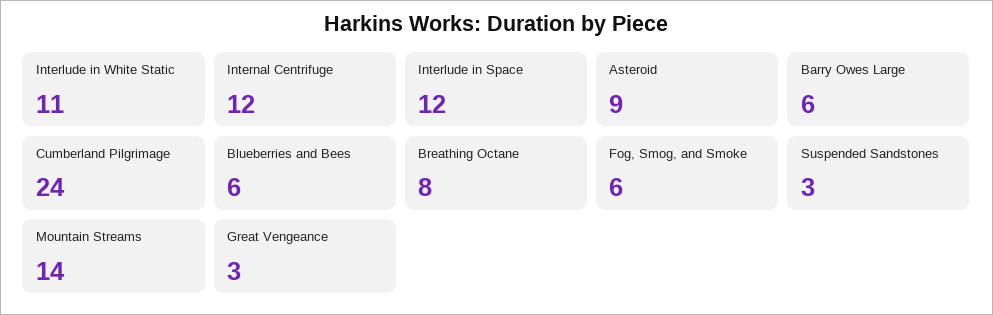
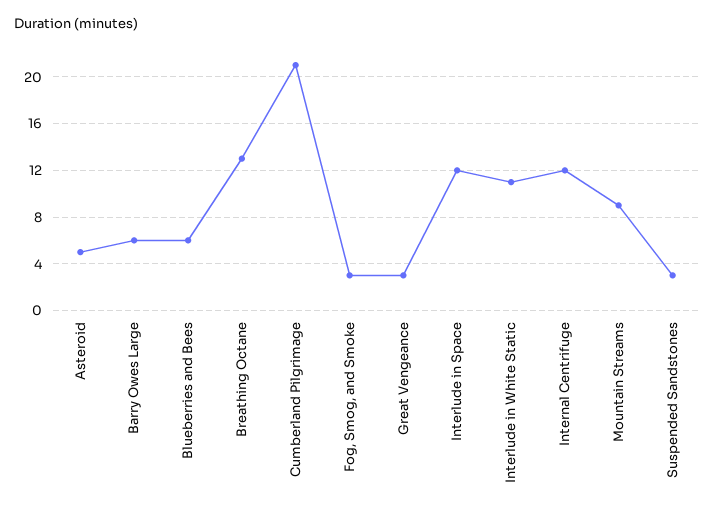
Asteroid: 9 -> 5
Cumberland Pilgrimage: 24 -> 21
Breathing Octane: 8 -> 13
Fog, Smog, and Smoke: 6 -> 3
Mountain Streams: 14 -> 9

